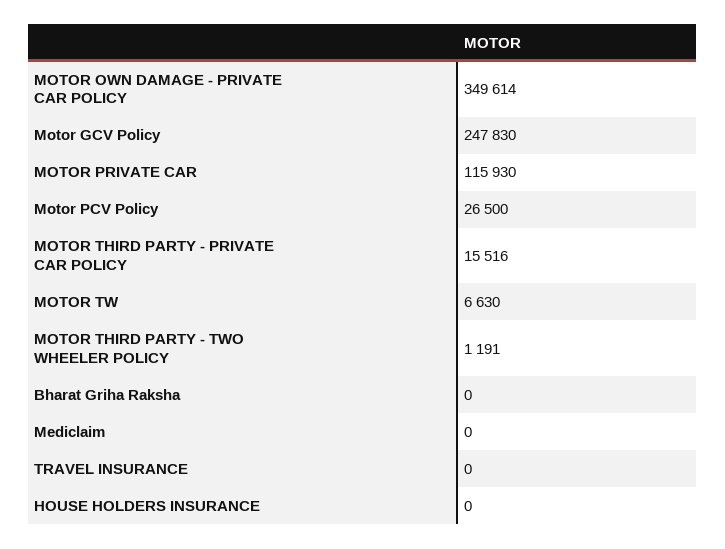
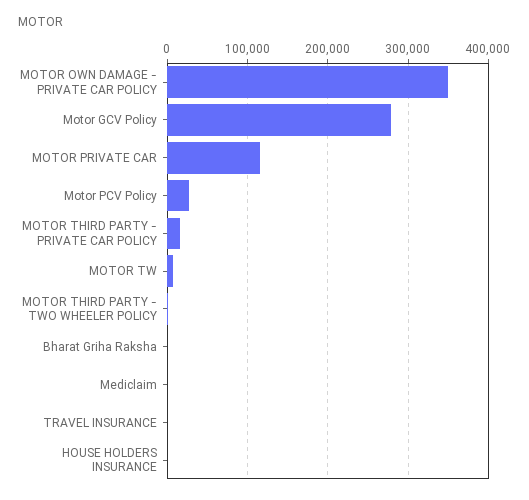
Motor GCV Policy: 247830 -> 280000

